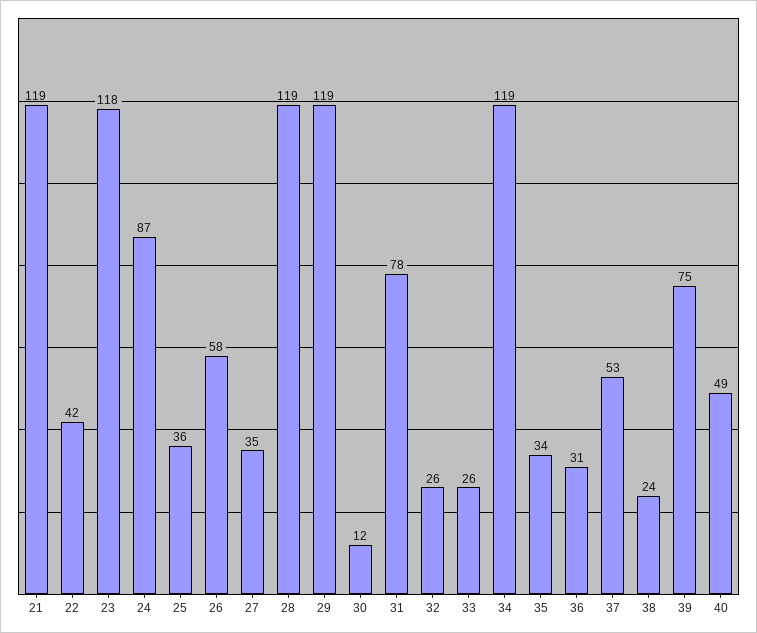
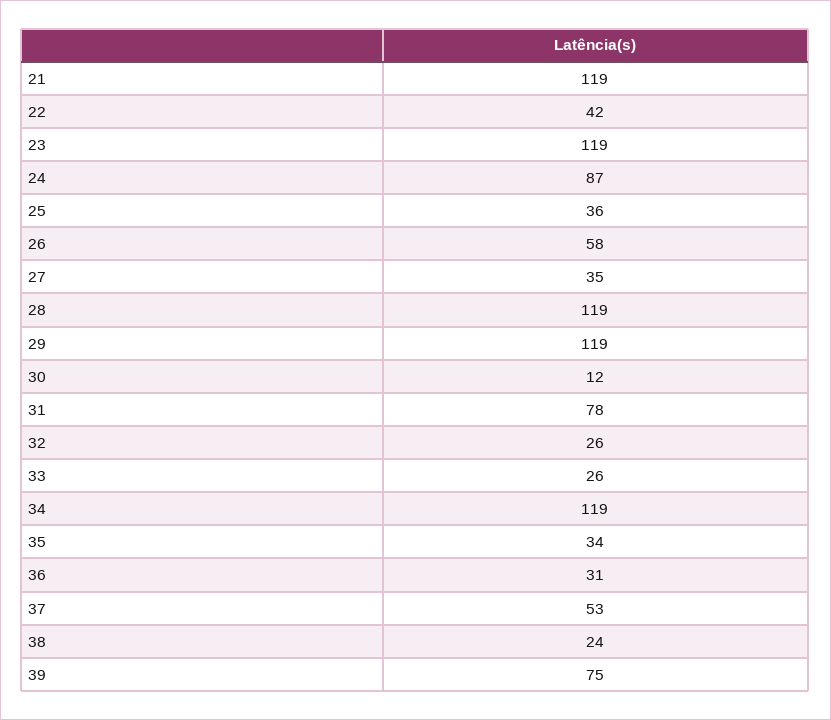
23: 118 -> 119
40: 49 -> none

